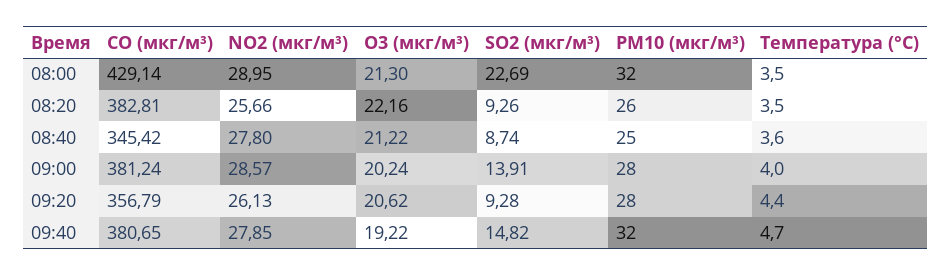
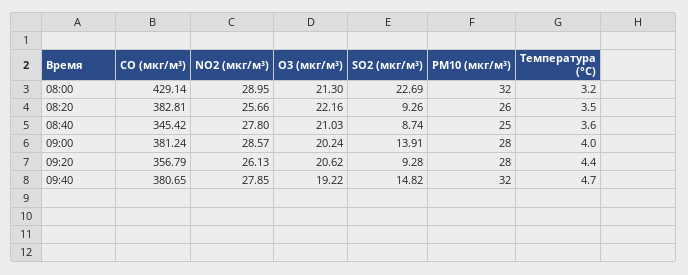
Температура (°C), 08:00: 3.5 -> 3.2
O3 (мкг/м³), 08:40: 21.22 -> 21.03

